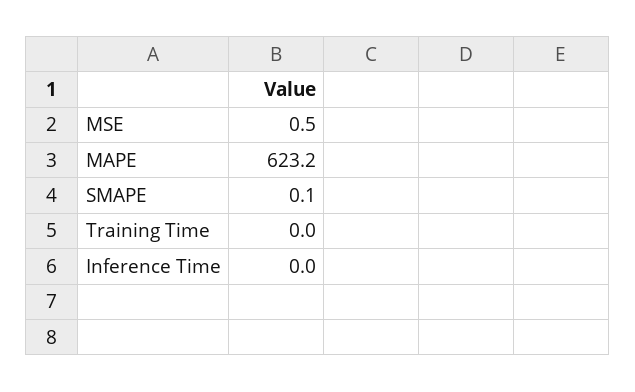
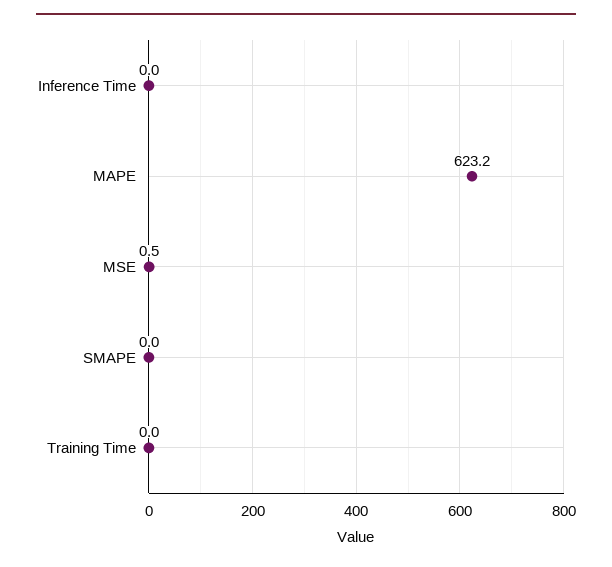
SMAPE: 0.1 -> 0

